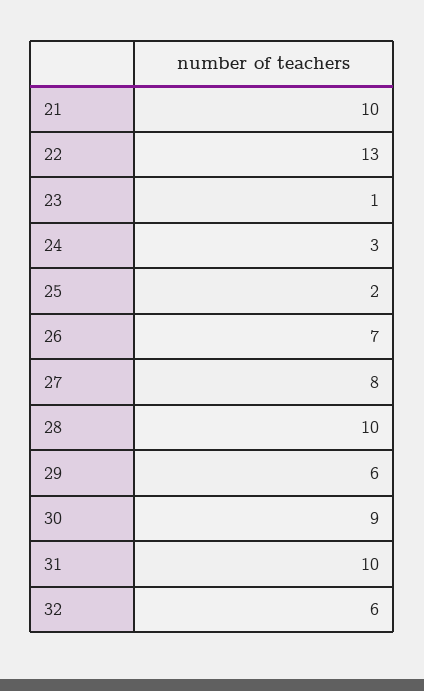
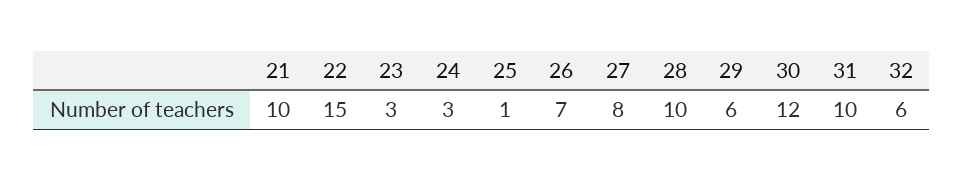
22: 13 -> 15
23: 1 -> 3
25: 2 -> 1
30: 9 -> 12

